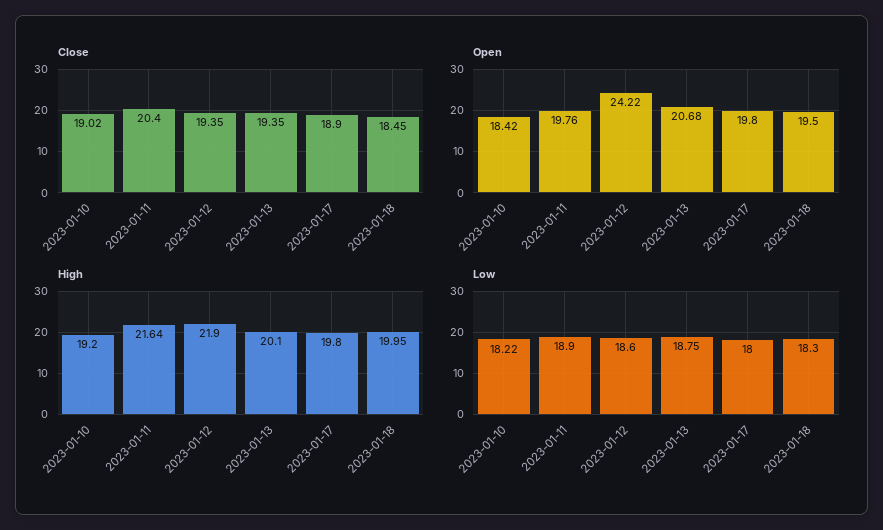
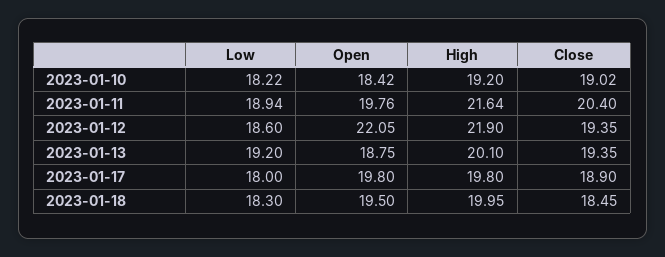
Open, 2023-01-12: 24.22 -> 22.05
Open, 2023-01-13: 20.68 -> 18.75
Low, 2023-01-11: 18.9 -> 18.94
Low, 2023-01-13: 18.75 -> 19.2

